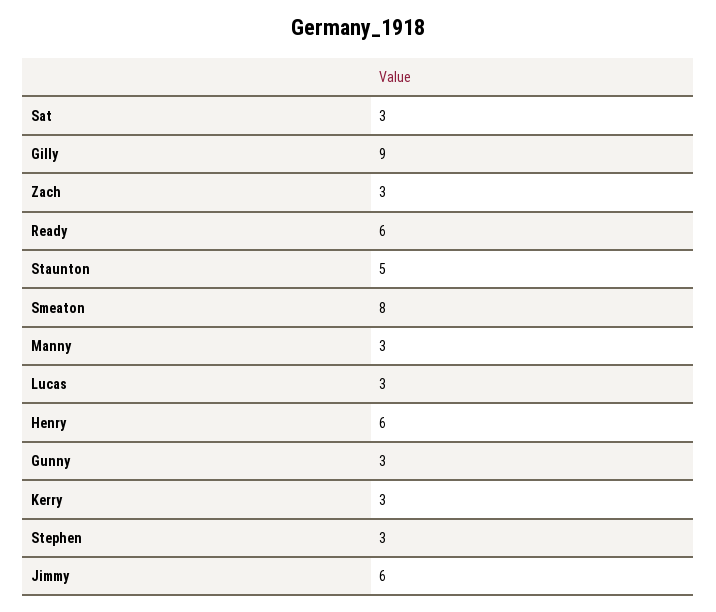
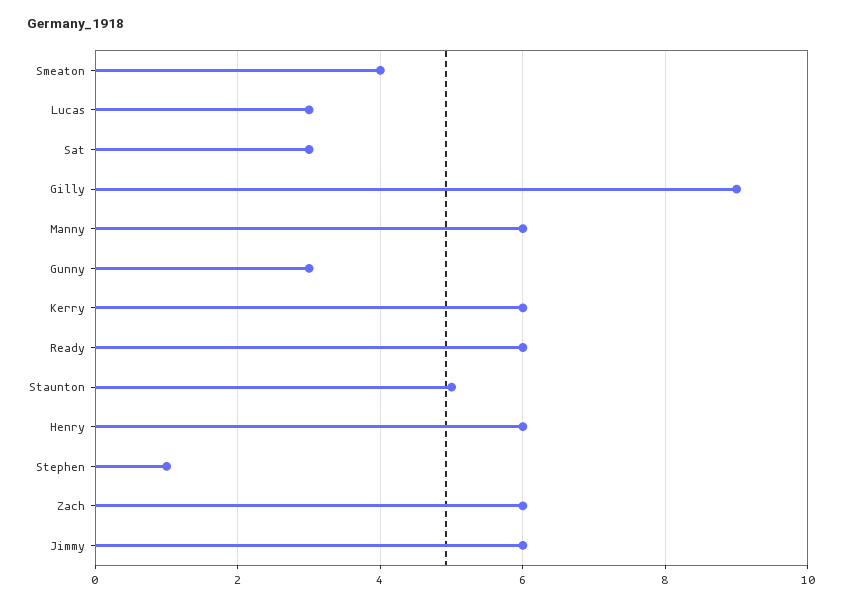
Zach: 3 -> 6
Smeaton: 8 -> 4
Manny: 3 -> 6
Kerry: 3 -> 6
Stephen: 3 -> 1

